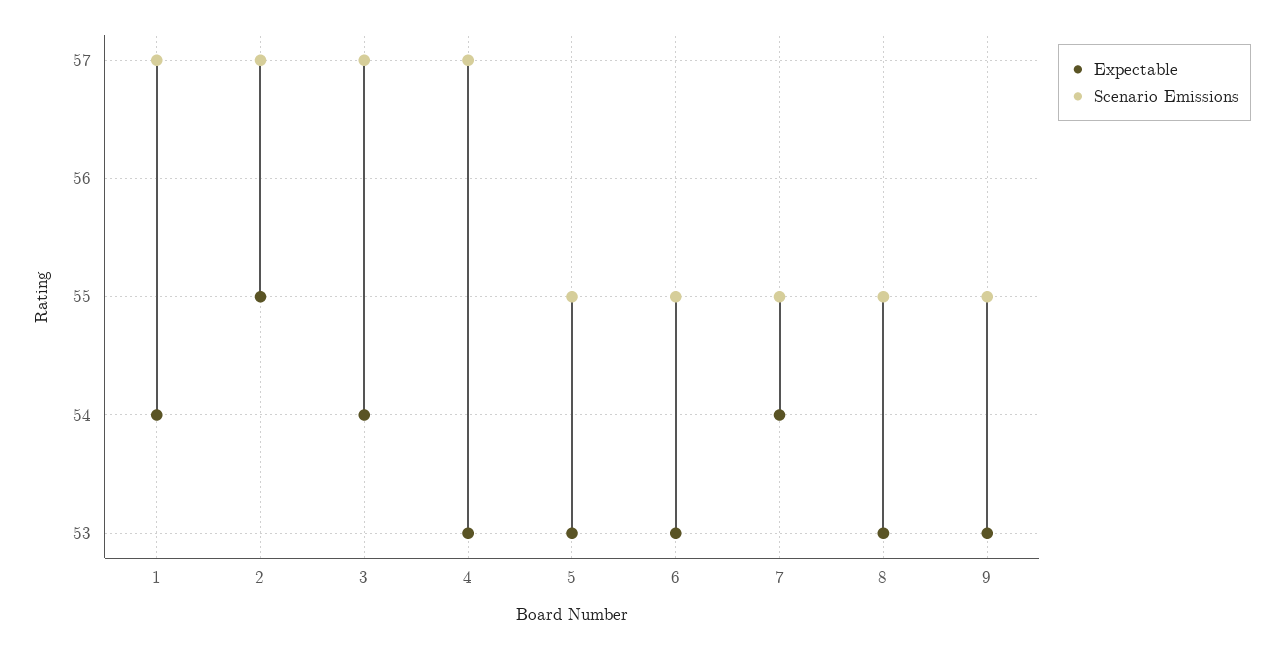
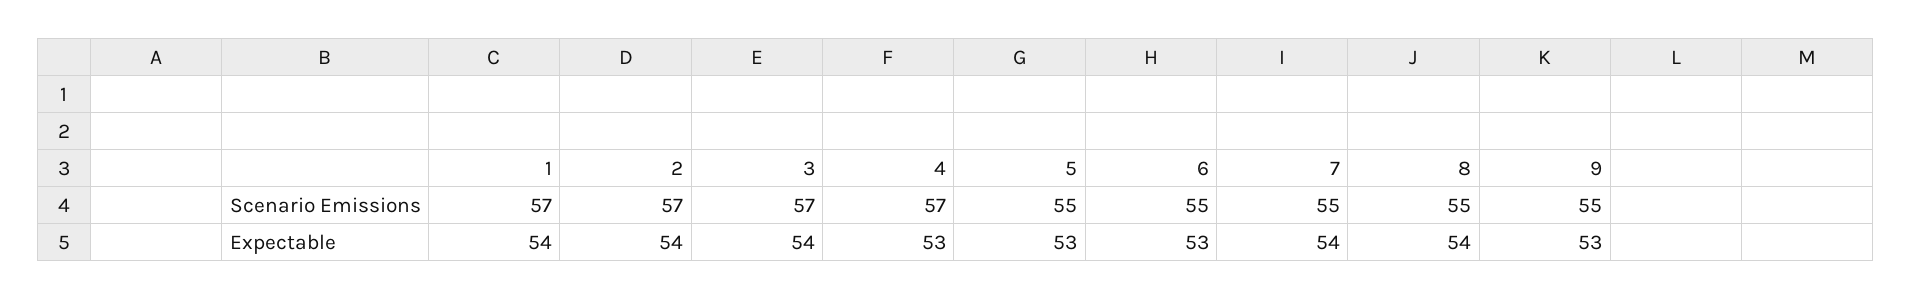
Expectable, 2: 55 -> 54
Expectable, 8: 53 -> 54

